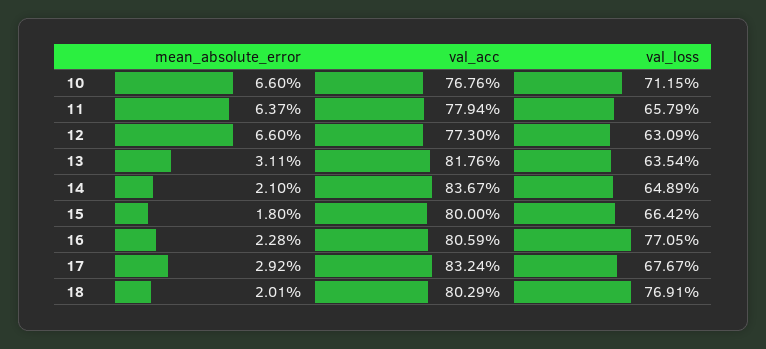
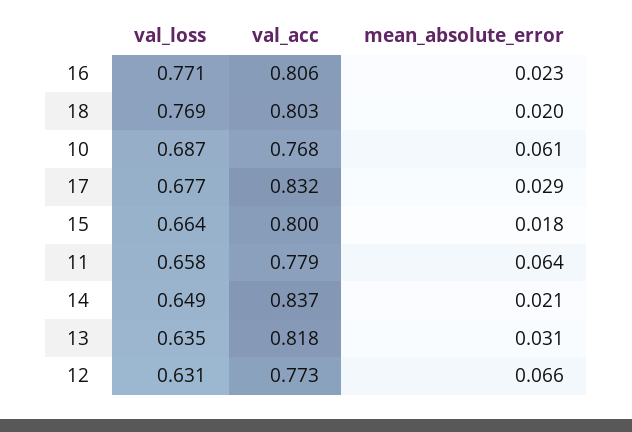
mean_absolute_error, 10: 0.066 -> 0.061
val_loss, 10: 0.7115 -> 0.687

